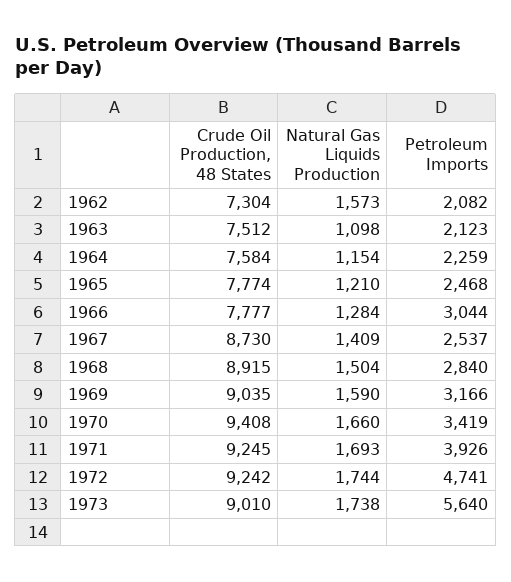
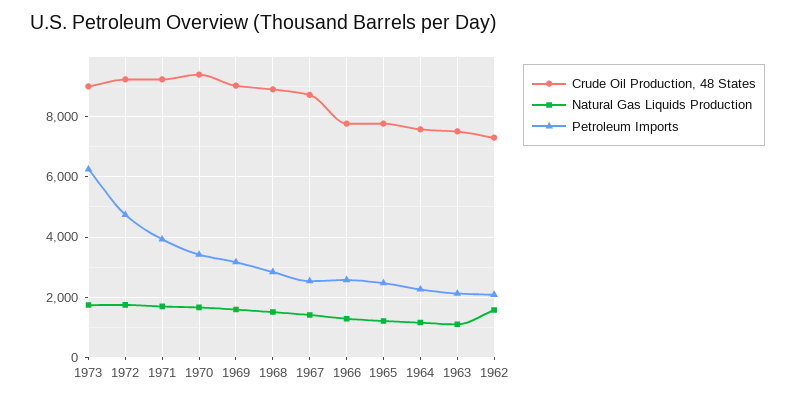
Petroleum Imports, 1966: 3044 -> 2600
Petroleum Imports, 1973: 5640 -> 6200

